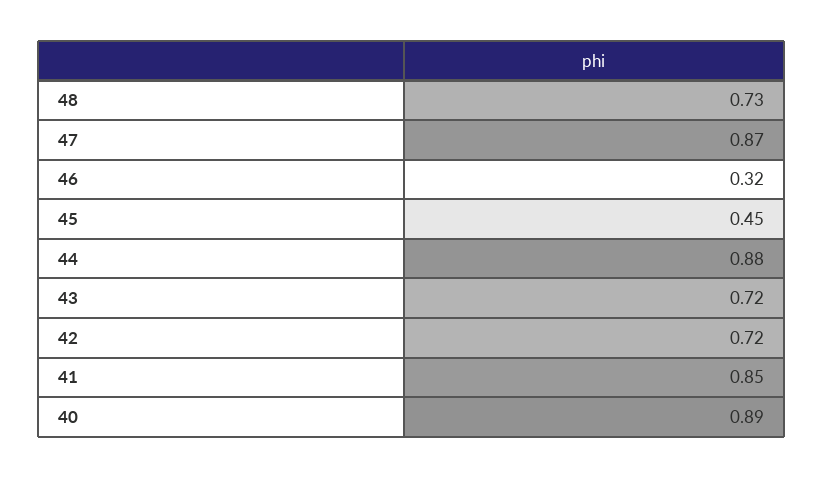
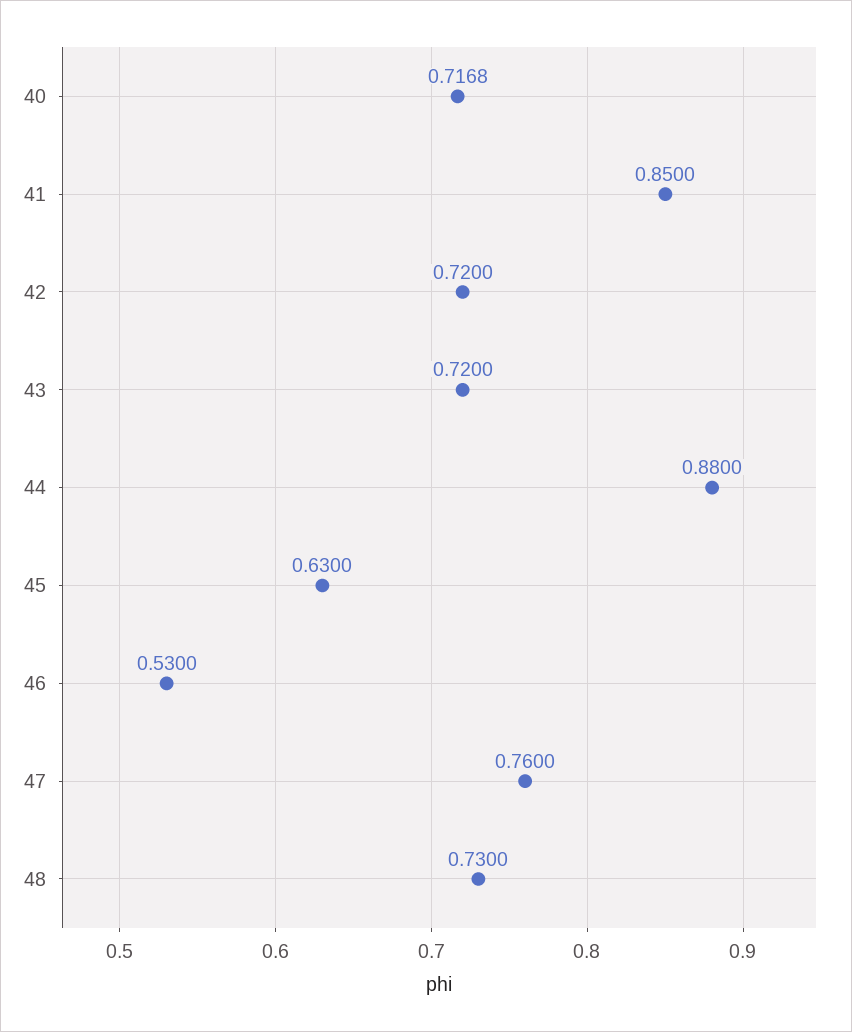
47: 0.87 -> 0.76
46: 0.32 -> 0.53
45: 0.45 -> 0.63
40: 0.89 -> 0.7168

